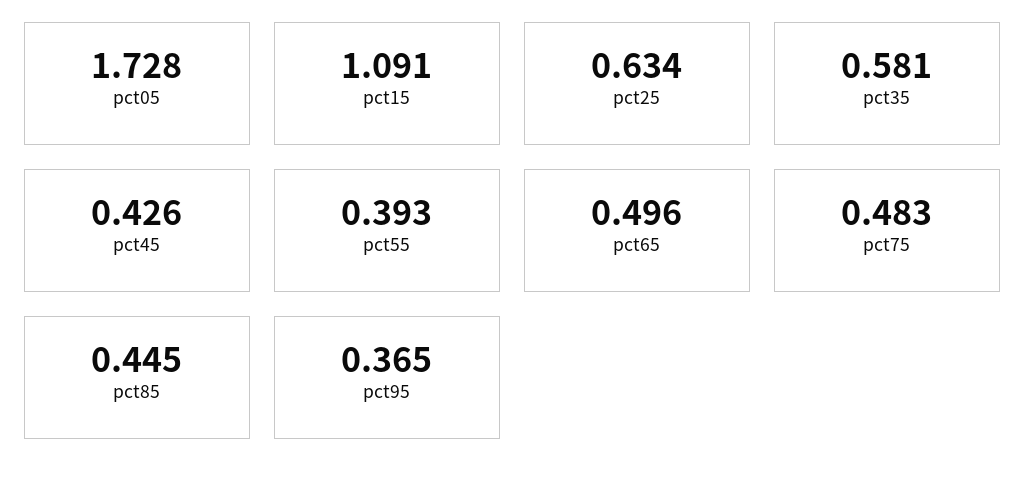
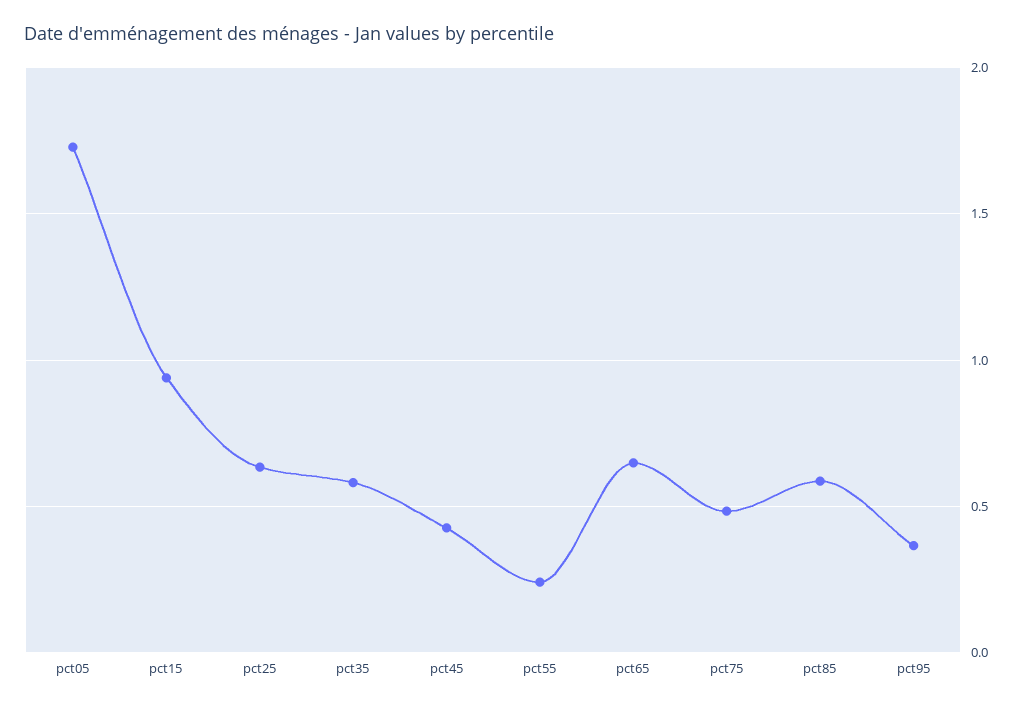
pct15: 1.091 -> 0.95
pct55: 0.393 -> 0.25
pct65: 0.496 -> 0.65
pct85: 0.445 -> 0.6

